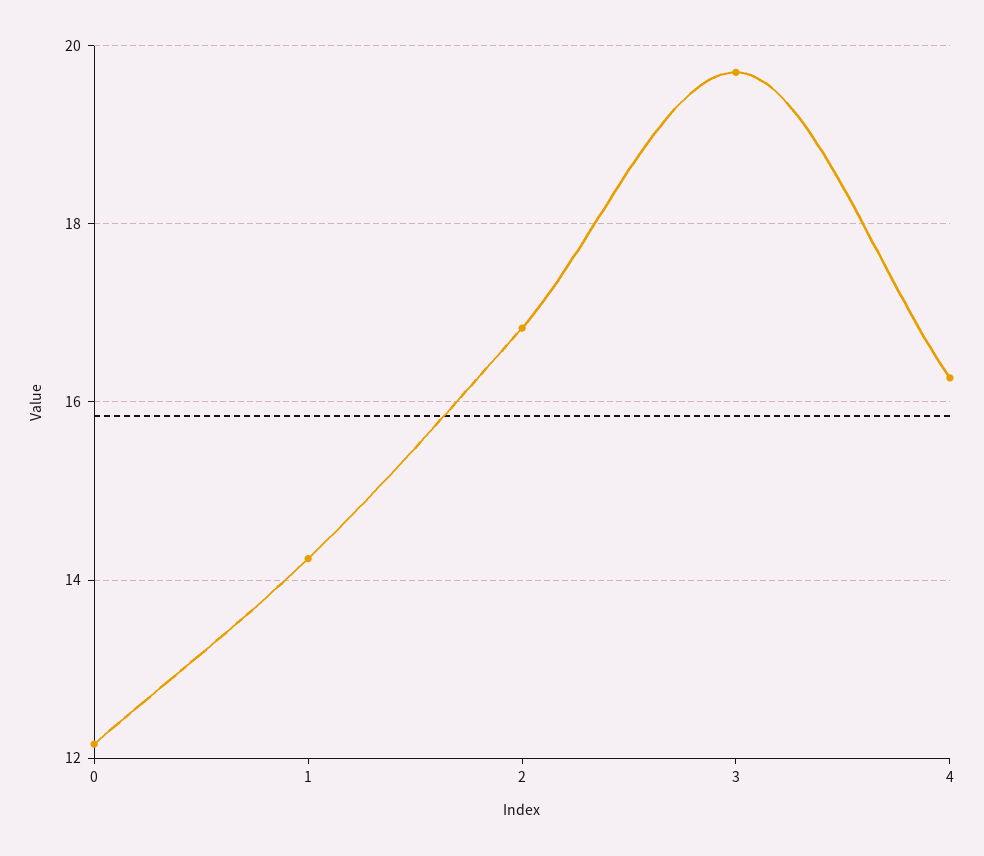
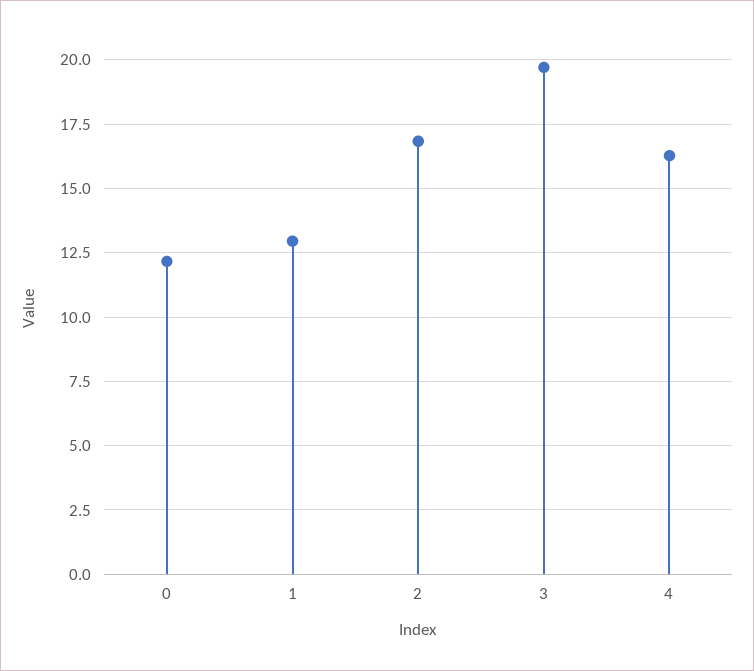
1: 14.2 -> 13

